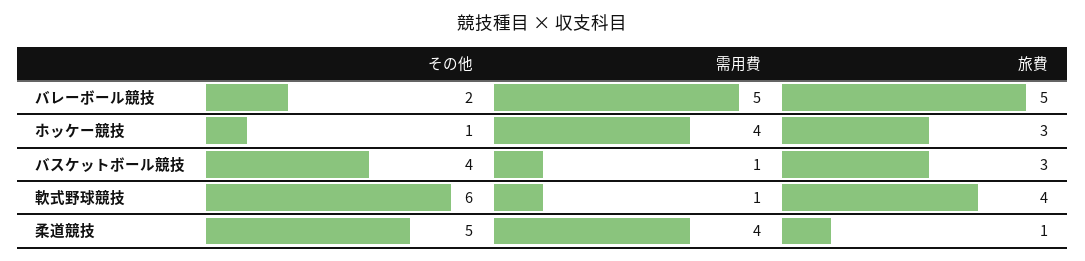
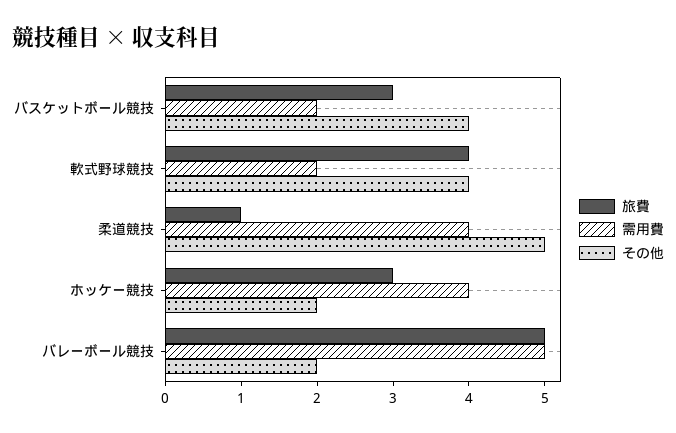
その他, ホッケー競技: 1 -> 2
需用費, バスケットボール競技: 1 -> 2
その他, 軟式野球競技: 6 -> 4
需用費, 軟式野球競技: 1 -> 2

